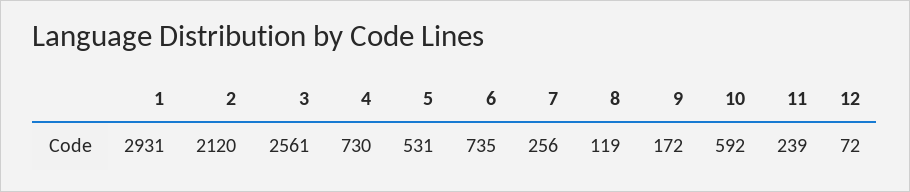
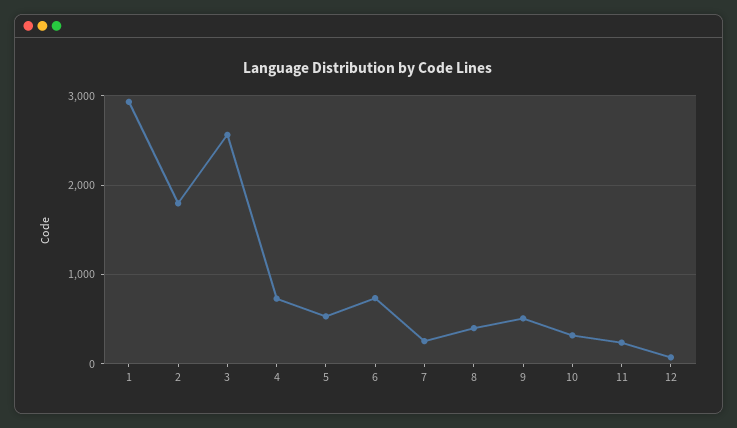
2: 2120 -> 1800
8: 119 -> 400
9: 172 -> 500
10: 592 -> 300

